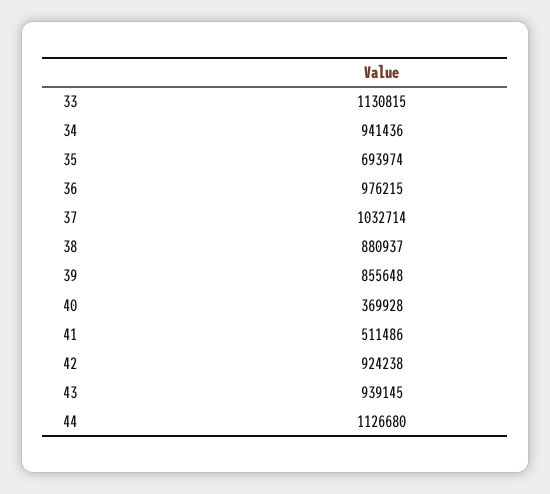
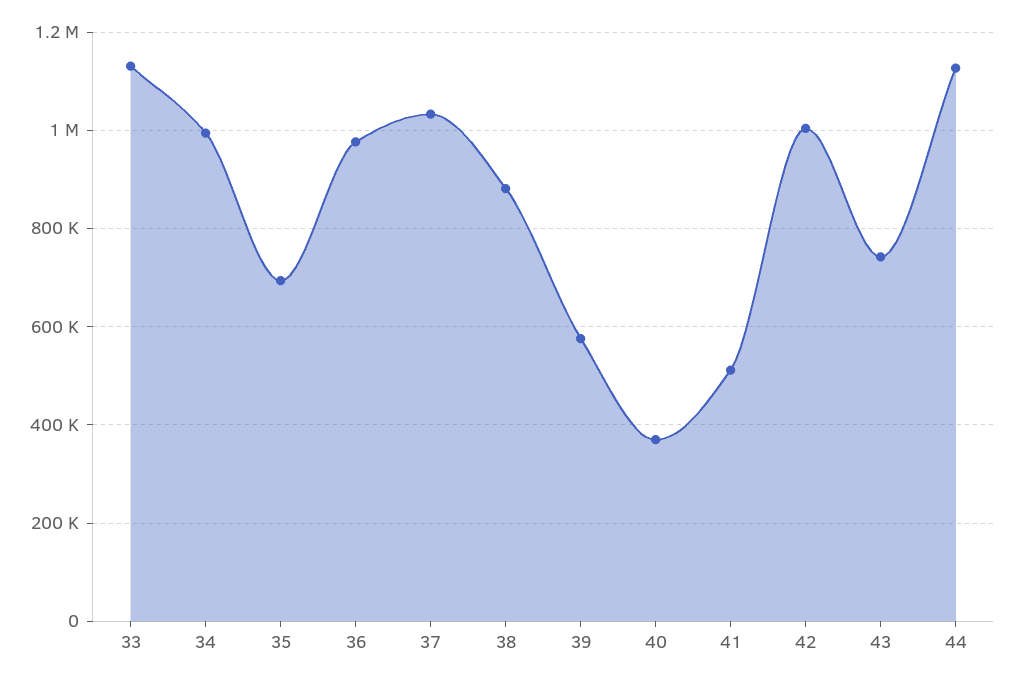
34: 941436 -> 1000000
39: 855648 -> 580000
42: 924238 -> 1000000
43: 939145 -> 740000

